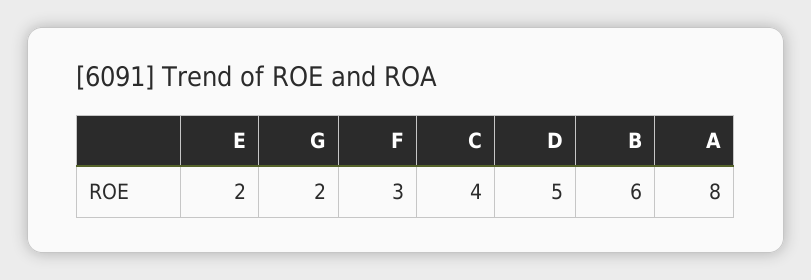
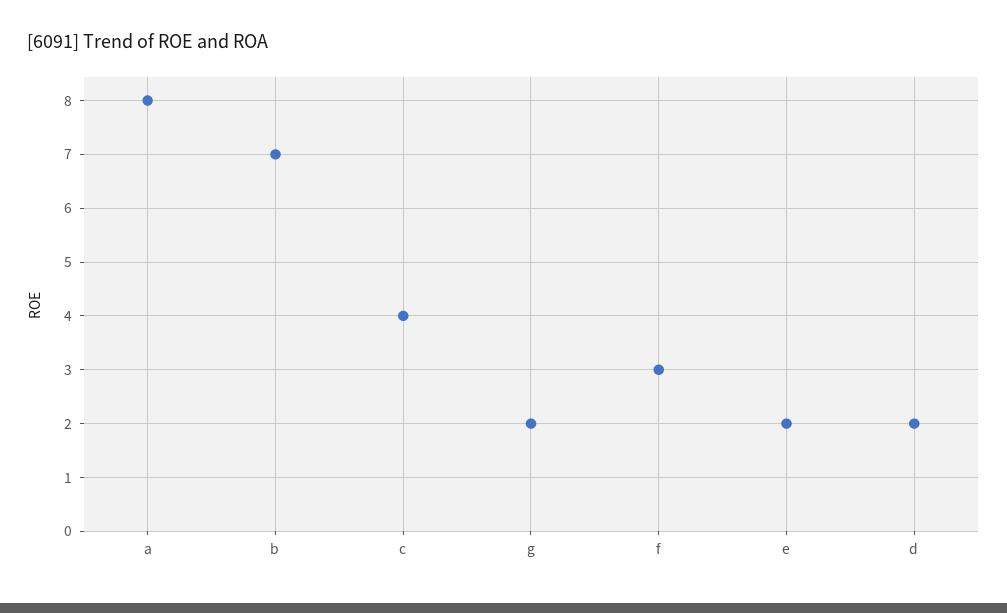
D: 5 -> 2
B: 6 -> 7

